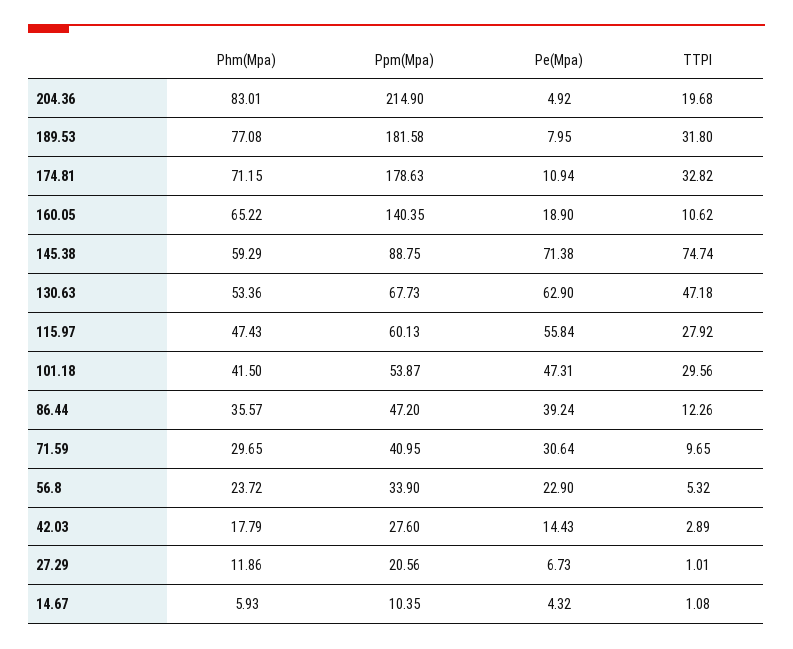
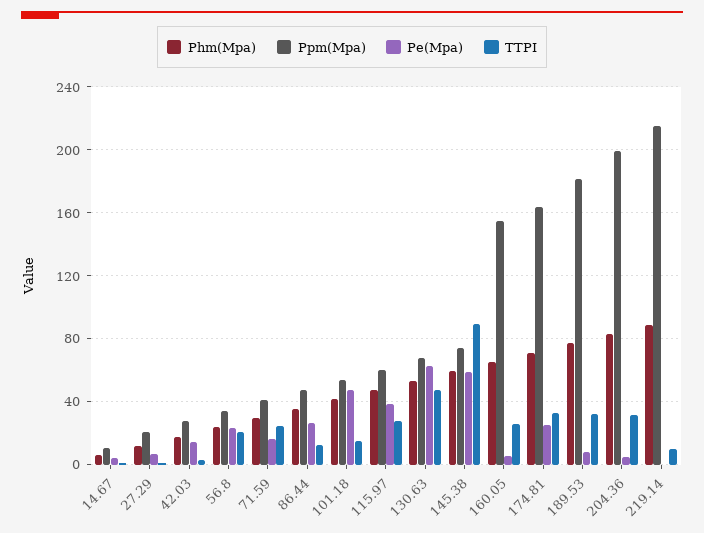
Ppm(Mpa), 204.36: 214.9 -> 200
TTPI, 204.36: 19.68 -> 30
Ppm(Mpa), 174.81: 178.63 -> 165
Pe(Mpa), 174.81: 10.94 -> 25
Ppm(Mpa), 160.05: 140.35 -> 155
Pe(Mpa), 160.05: 18.9 -> 5
TTPI, 160.05: 10.62 -> 25
Ppm(Mpa), 145.38: 88.75 -> 75
Pe(Mpa), 145.38: 71.38 -> 60
TTPI, 145.38: 74.74 -> 90
Pe(Mpa), 115.97: 55.84 -> 40
TTPI, 101.18: 29.56 -> 15
Pe(Mpa), 86.44: 39.24 -> 25
Pe(Mpa), 71.59: 30.64 -> 15
TTPI, 71.59: 9.65 -> 25
TTPI, 56.8: 5.32 -> 20
Phm(Mpa), 219.14: none -> 90
Ppm(Mpa), 219.14: none -> 215
Pe(Mpa), 219.14: none -> 0
TTPI, 219.14: none -> 10

